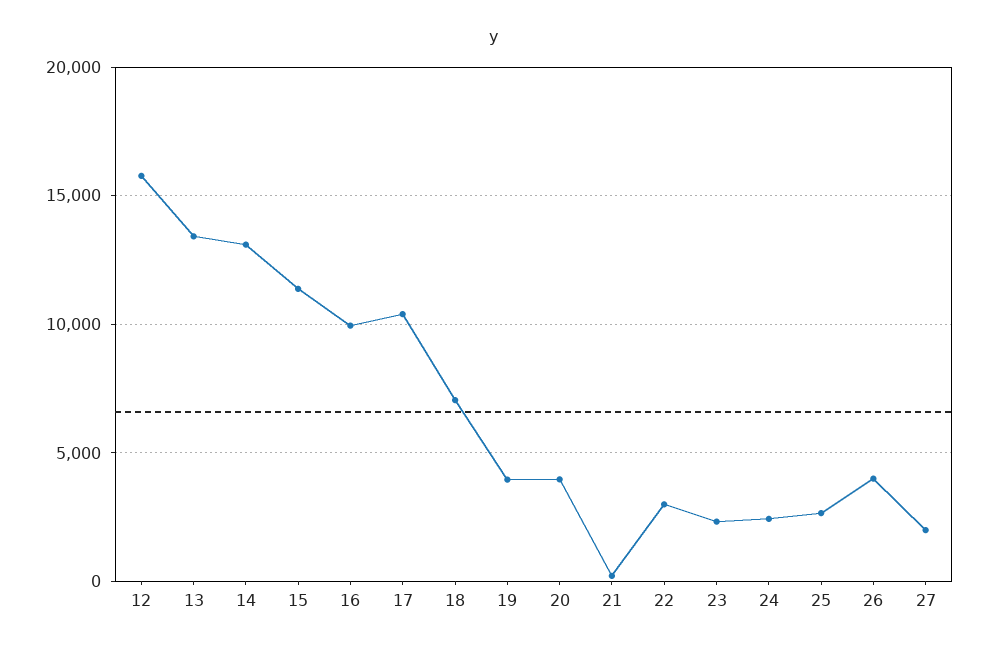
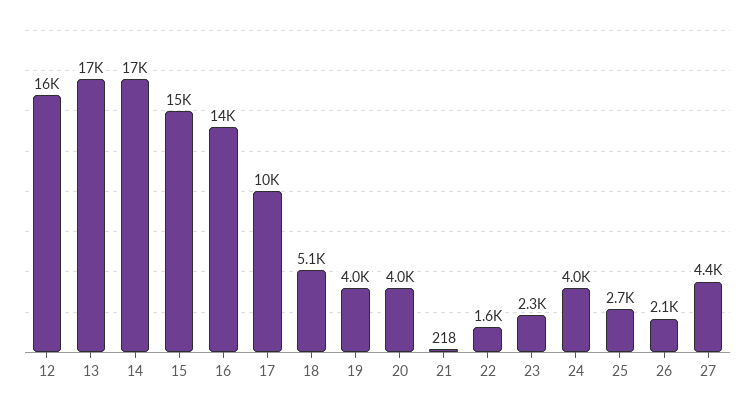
13: 13500 -> 17000
14: 13000 -> 17000
15: 11500 -> 15000
16: 10000 -> 14000
18: 7000 -> 5100
22: 3000 -> 1600
24: 2500 -> 4000
26: 4000 -> 2100
27: 2000 -> 4400

